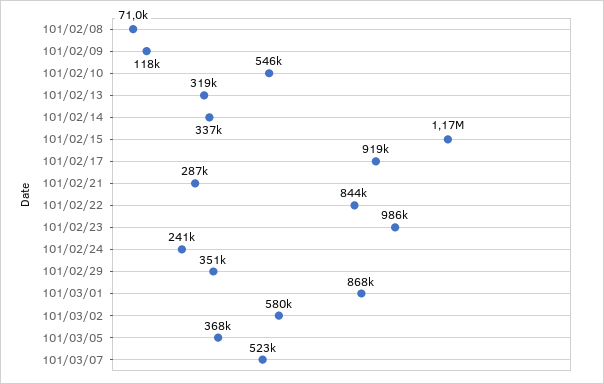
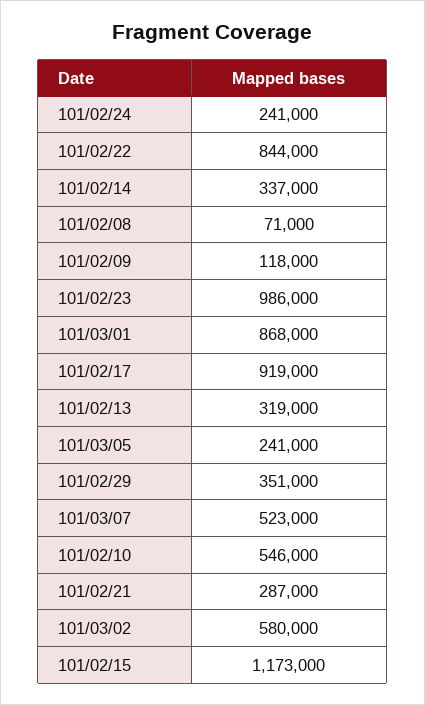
101/03/05: 368000 -> 241000

